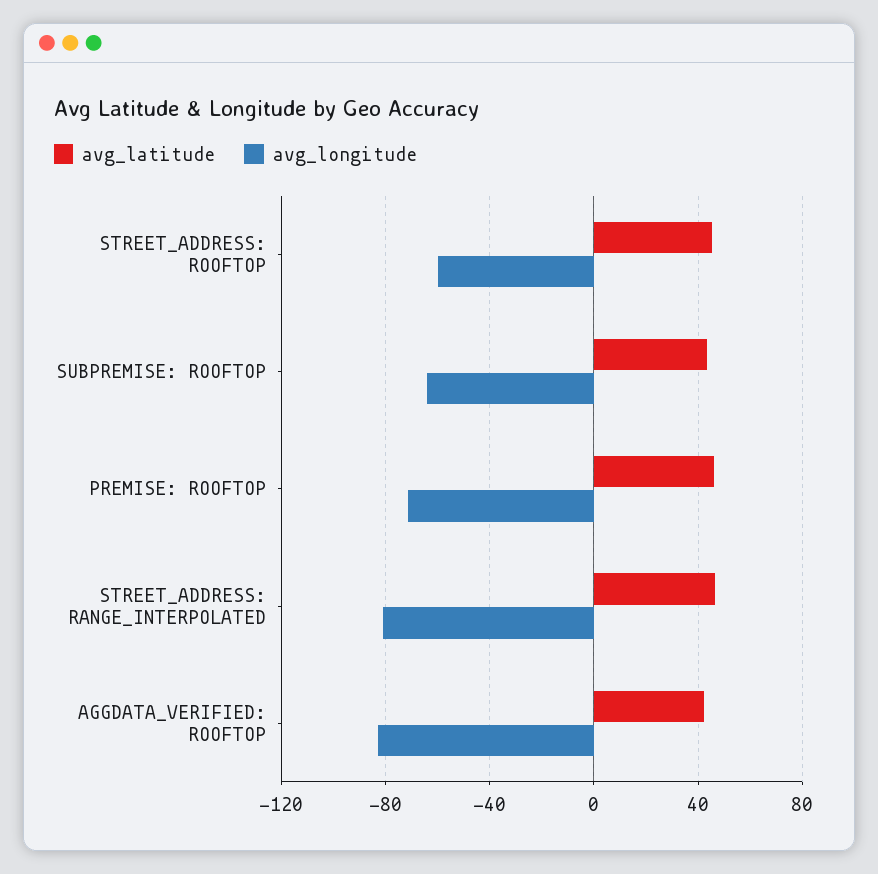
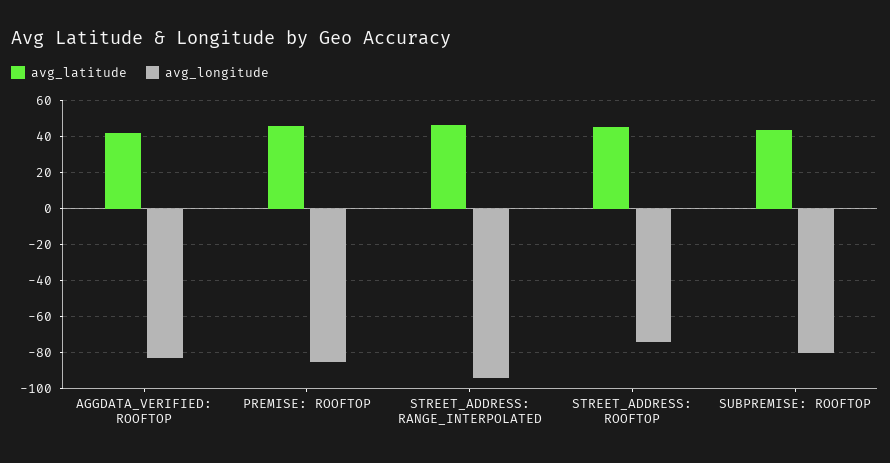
avg_longitude, STREET_ADDRESS: ROOFTOP: -60 -> -75
avg_longitude, SUBPREMISE: ROOFTOP: -65 -> -80
avg_longitude, PREMISE: ROOFTOP: -70 -> -85
avg_longitude, STREET_ADDRESS: RANGE_INTERPOLATED: -80 -> -95

